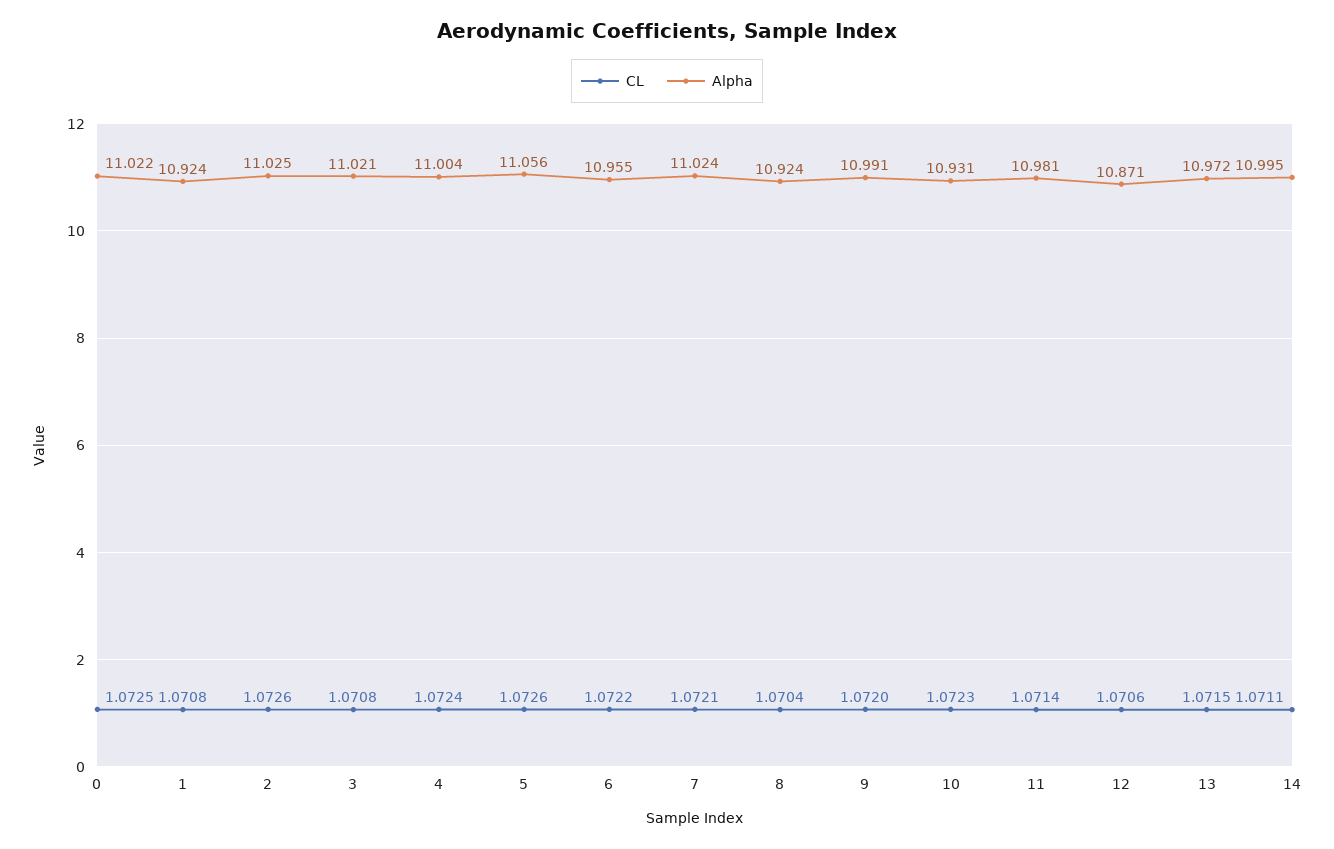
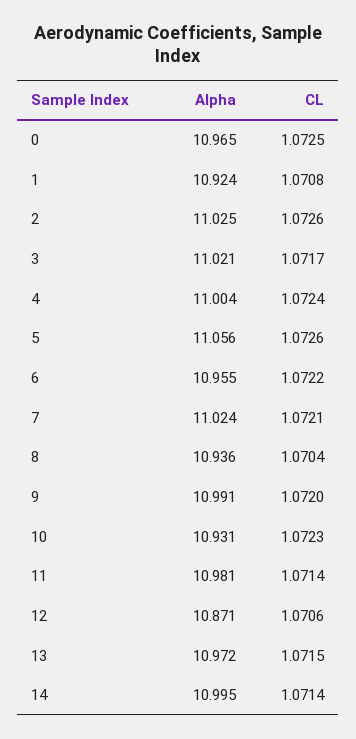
Alpha, 0: 11.022 -> 10.965
CL, 3: 1.0708 -> 1.0717
Alpha, 8: 10.924 -> 10.936
CL, 14: 1.0711 -> 1.0714

